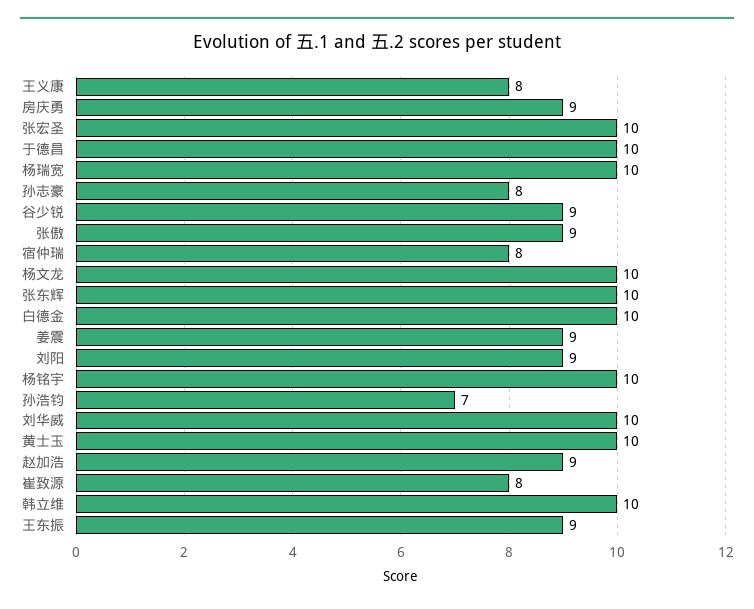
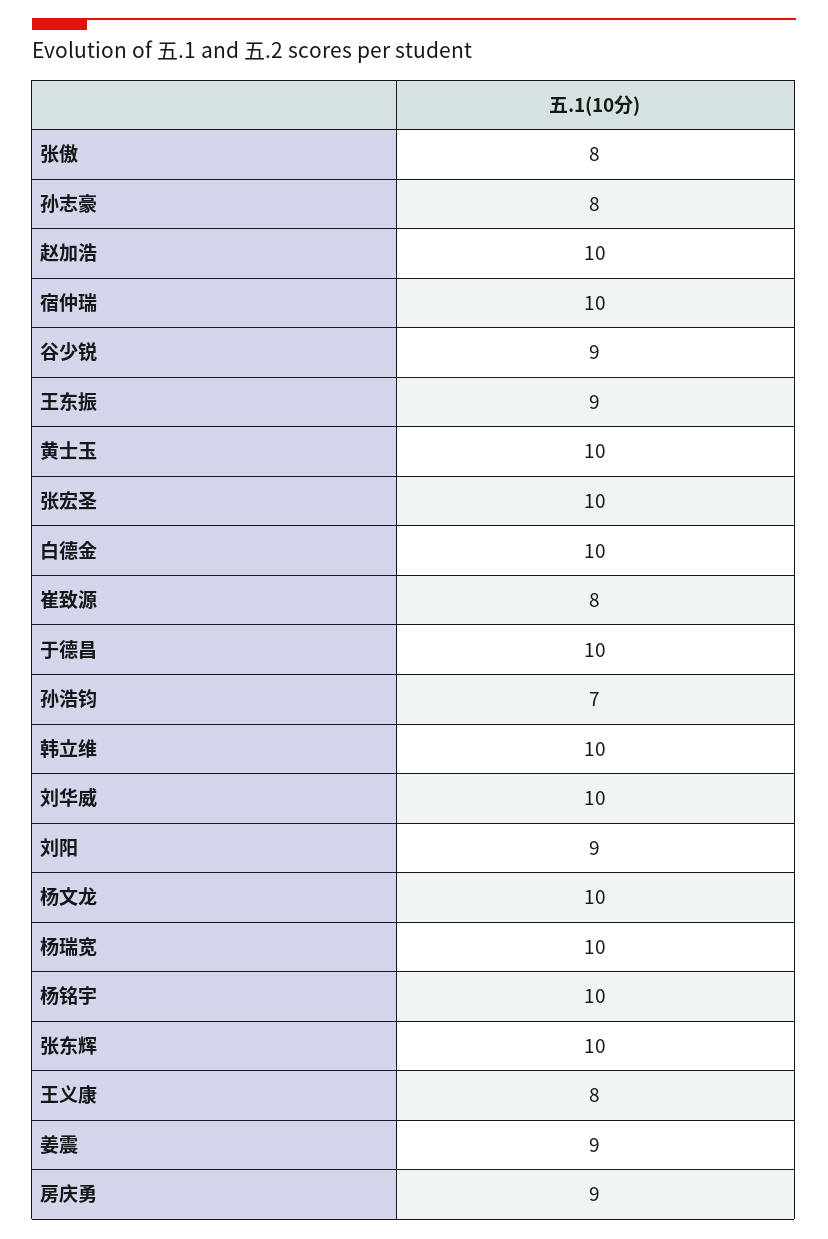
张傲: 9 -> 8
宿仲瑞: 8 -> 10
赵加浩: 9 -> 10

